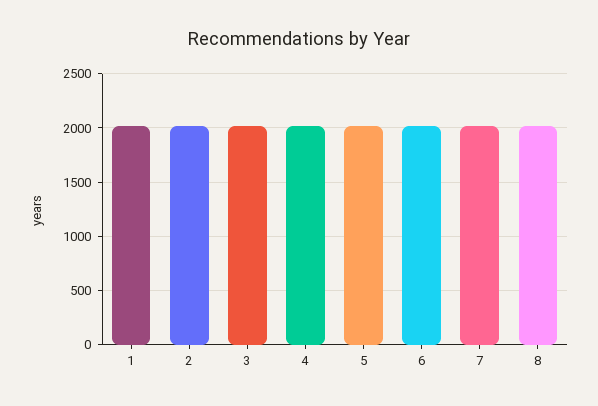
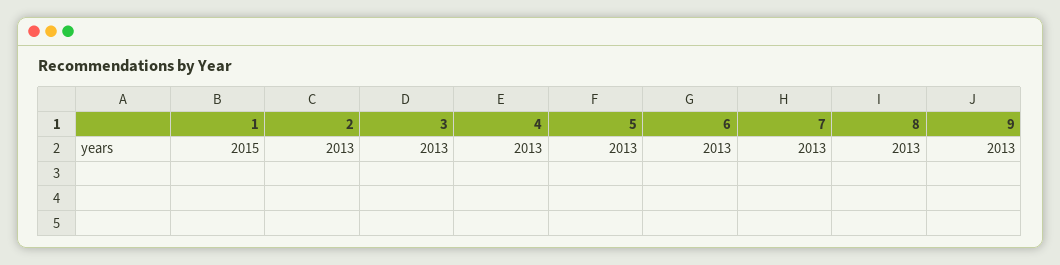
9: none -> 2013

